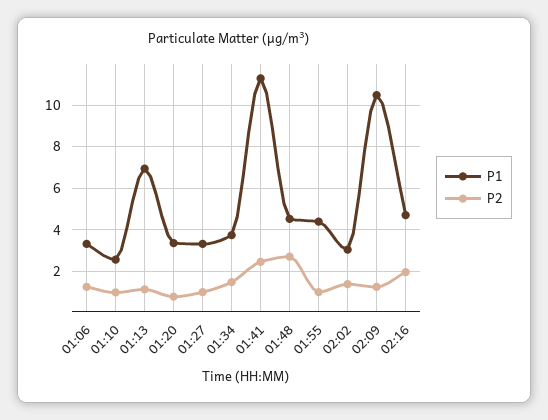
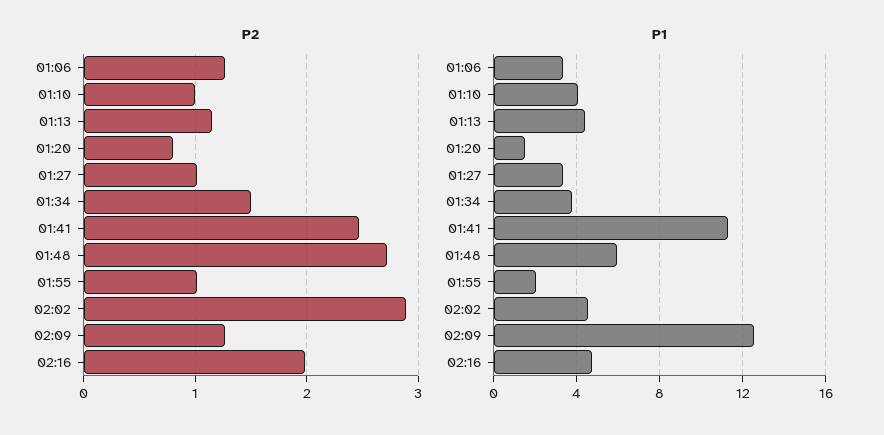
P1, 01:10: 2.5 -> 4
P1, 01:13: 7 -> 4.5
P1, 01:20: 3.5 -> 1.5
P1, 01:48: 4.5 -> 6
P1, 01:55: 4.5 -> 2
P1, 02:02: 3 -> 4.5
P2, 02:02: 1.5 -> 2.9
P1, 02:09: 10.5 -> 12.5

